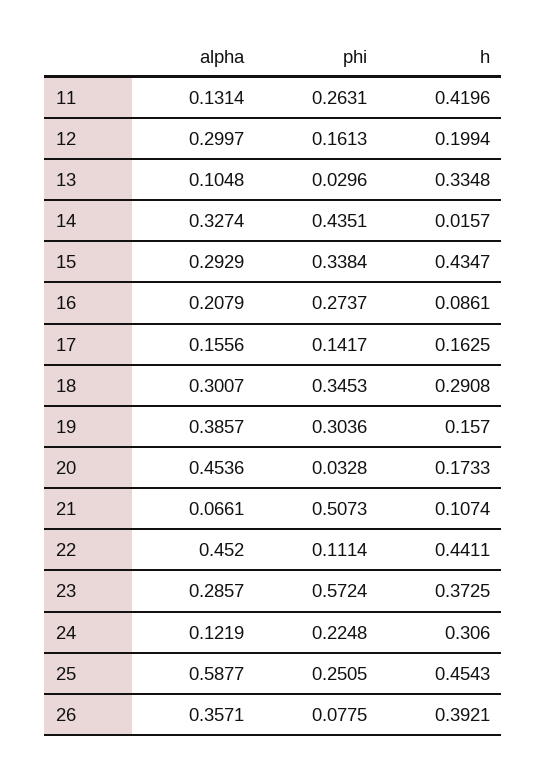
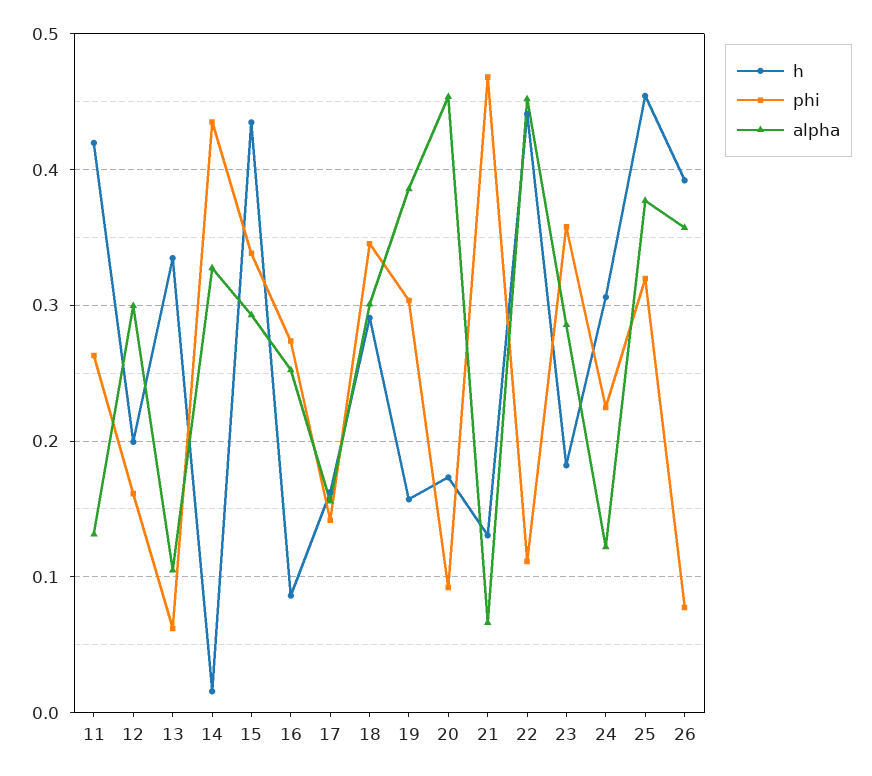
phi, 13: 0.0296 -> 0.06
alpha, 16: 0.2079 -> 0.25
phi, 20: 0.0328 -> 0.09
phi, 21: 0.5073 -> 0.47
h, 21: 0.1074 -> 0.13
phi, 23: 0.5724 -> 0.36
h, 23: 0.3725 -> 0.18
alpha, 25: 0.5877 -> 0.38
phi, 25: 0.2505 -> 0.32

